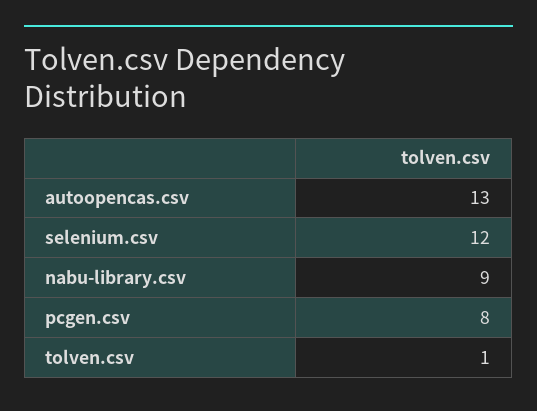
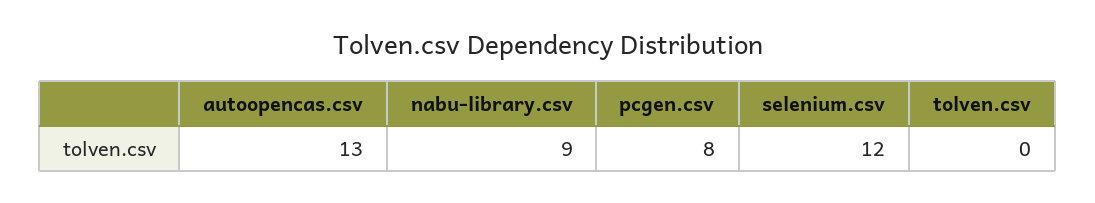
tolven.csv: 1 -> 0

